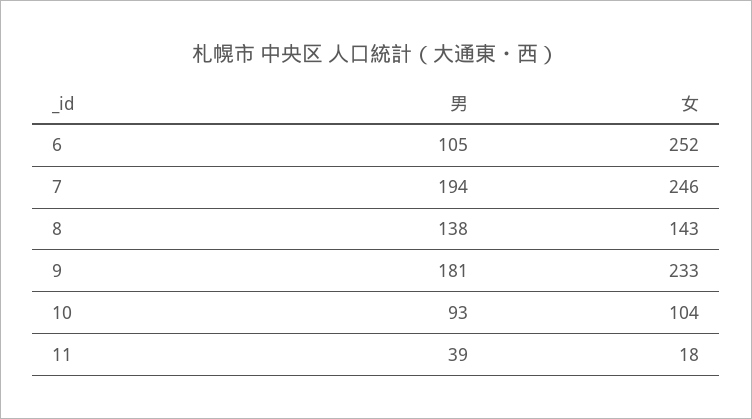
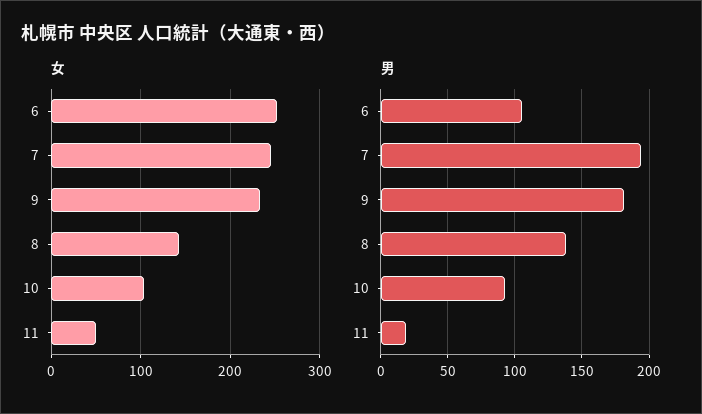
男, 11: 39 -> 20
女, 11: 18 -> 50

